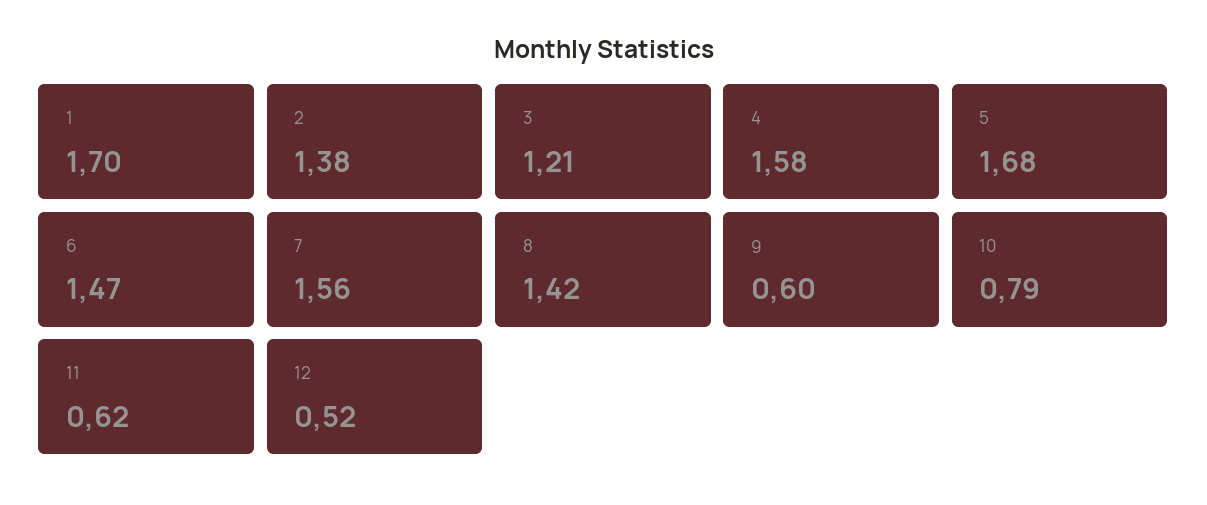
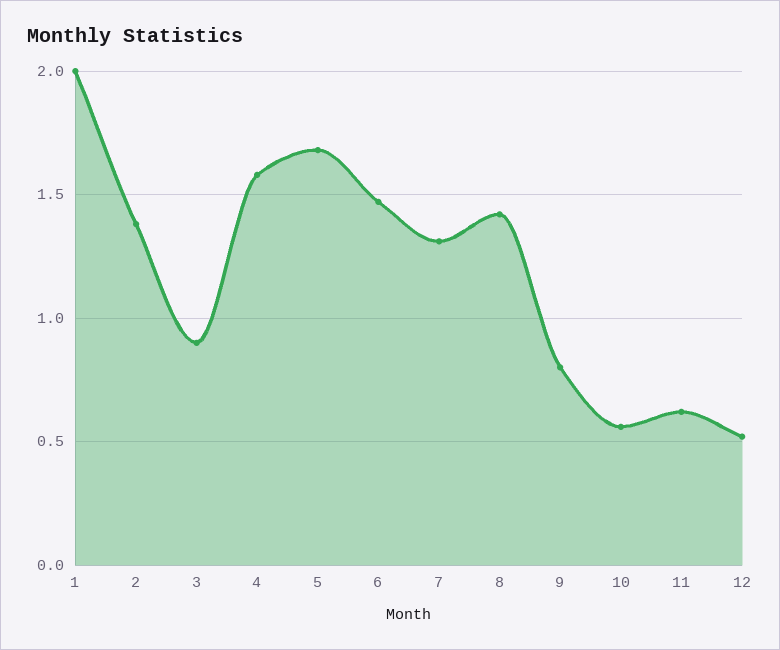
1: 1.7 -> 2
3: 1.21 -> 0.9
7: 1.56 -> 1.3
9: 0.6 -> 0.8
10: 0.79 -> 0.55

